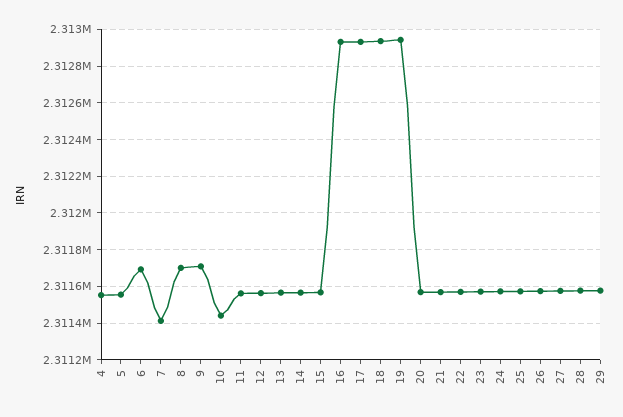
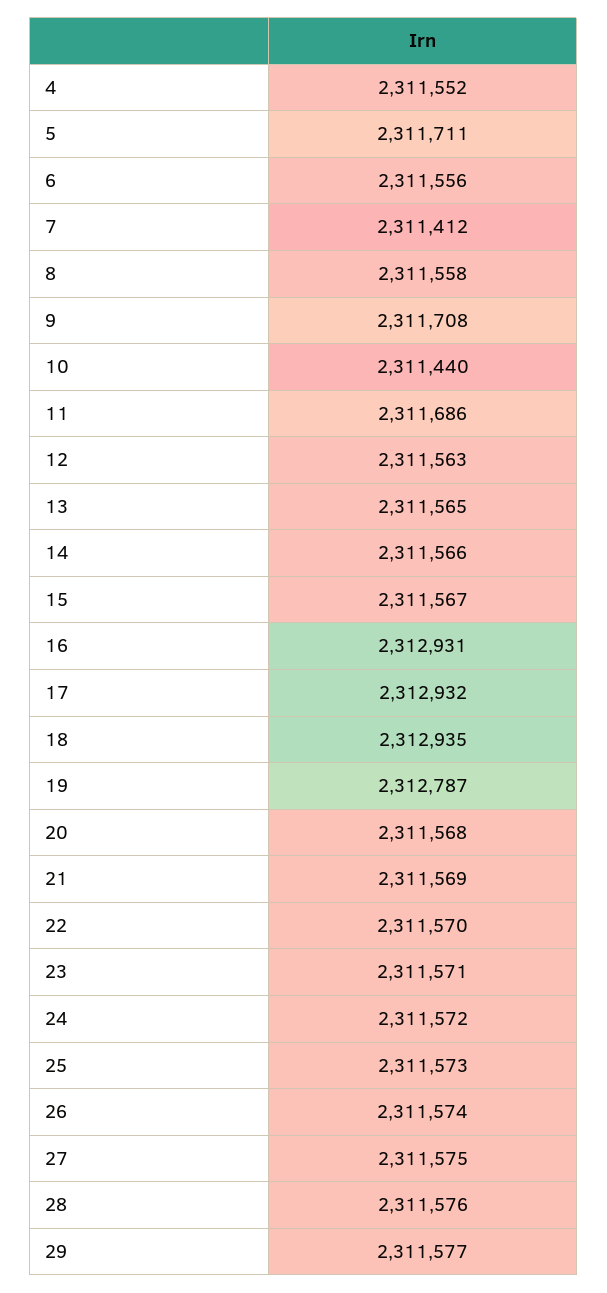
5: 2311550 -> 2311711
6: 2311700 -> 2311556
8: 2311700 -> 2311558
11: 2311550 -> 2311686
19: 2312950 -> 2312787

